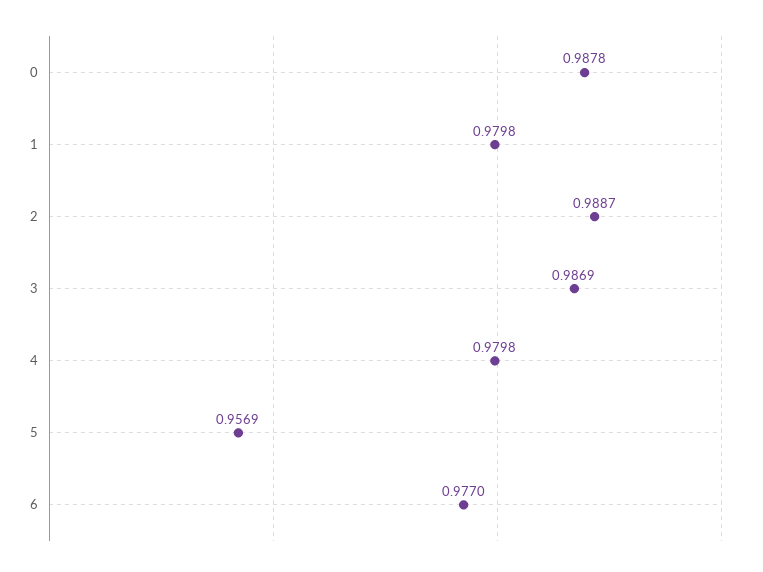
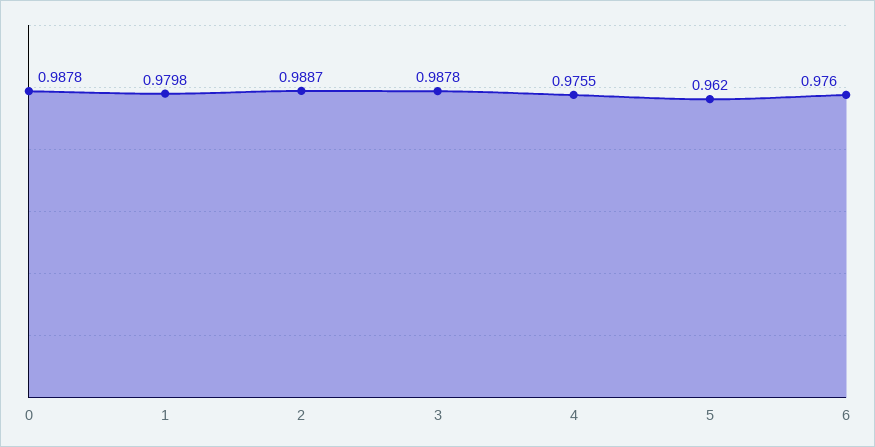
3: 0.9869 -> 0.9878
4: 0.9798 -> 0.9755
5: 0.9569 -> 0.962
6: 0.977 -> 0.976

